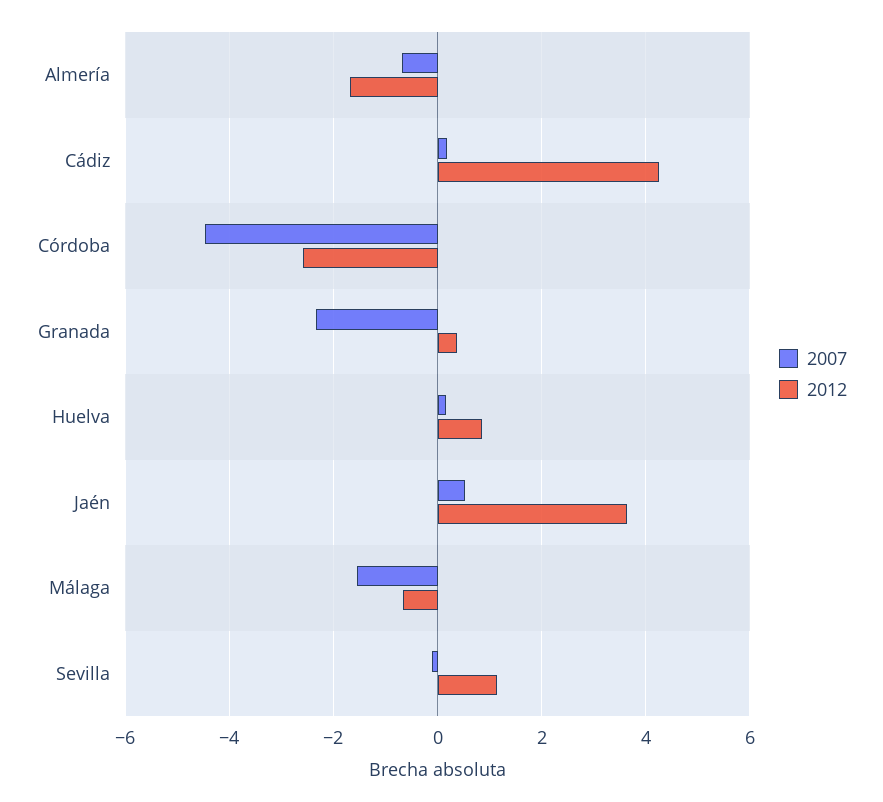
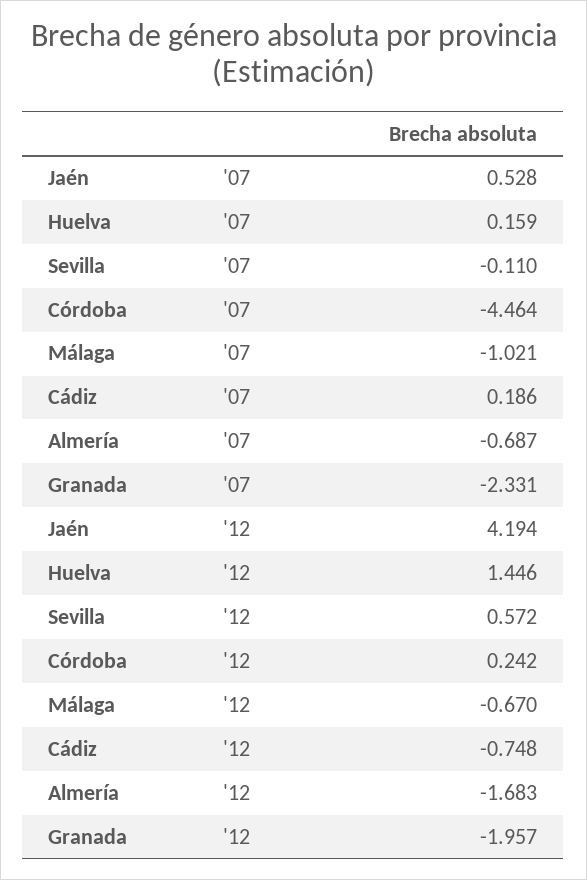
2012, Cádiz: 4.2 -> -0.748
2012, Córdoba: -2.6 -> 0.242
2012, Granada: 0.4 -> -1.957
2012, Huelva: 0.8 -> 1.446
2012, Jaén: 3.6 -> 4.194
2007, Málaga: -1.6 -> -1.021
2012, Sevilla: 1.2 -> 0.572

